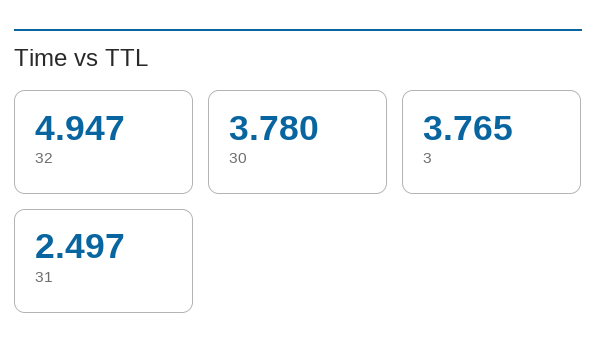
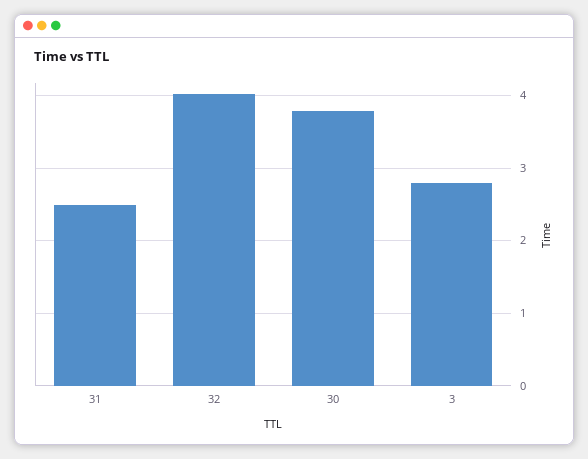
32: 4.947 -> 4
3: 3.765 -> 2.8

